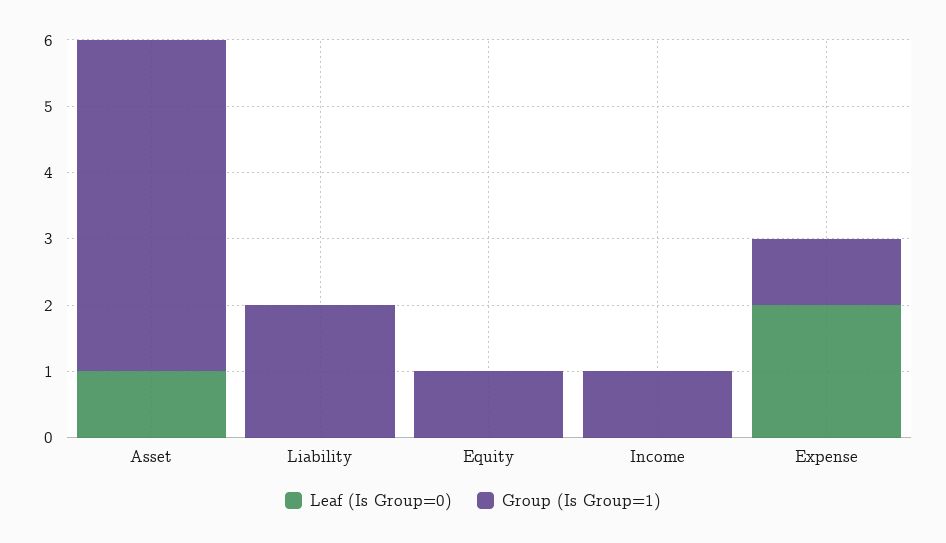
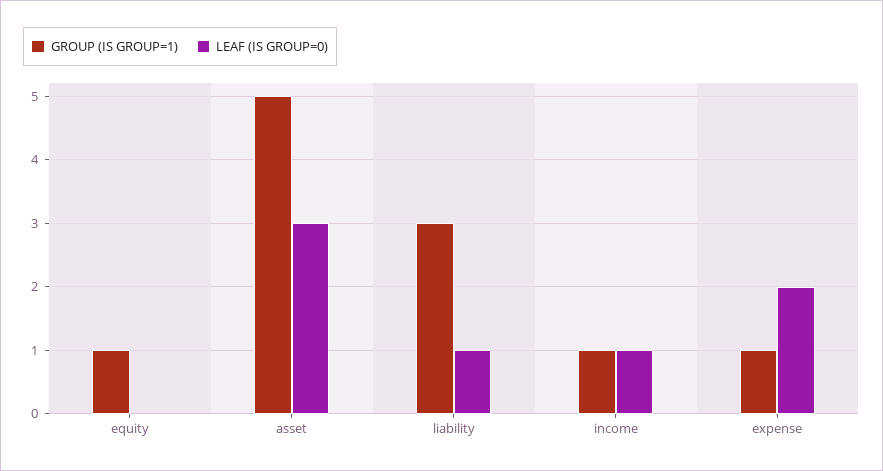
Leaf (Is Group=0), Asset: 1 -> 3
Leaf (Is Group=0), Liability: 0 -> 1
Group (Is Group=1), Liability: 2 -> 3
Leaf (Is Group=0), Income: 0 -> 1

